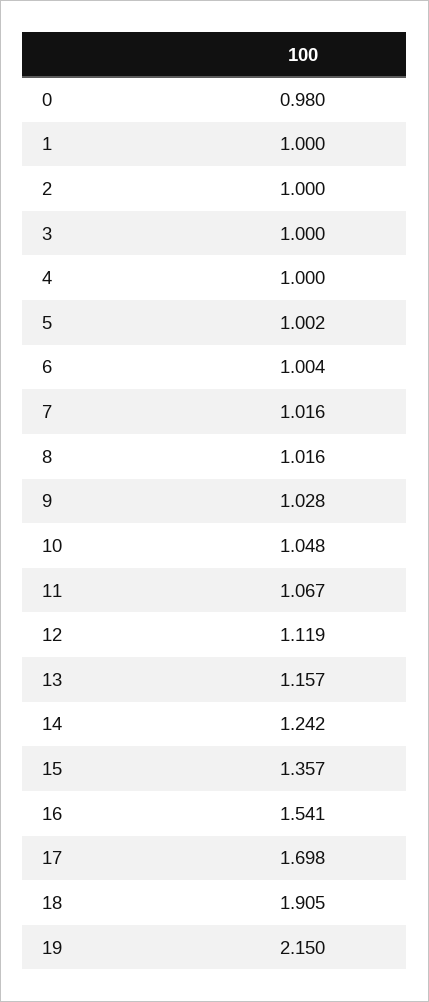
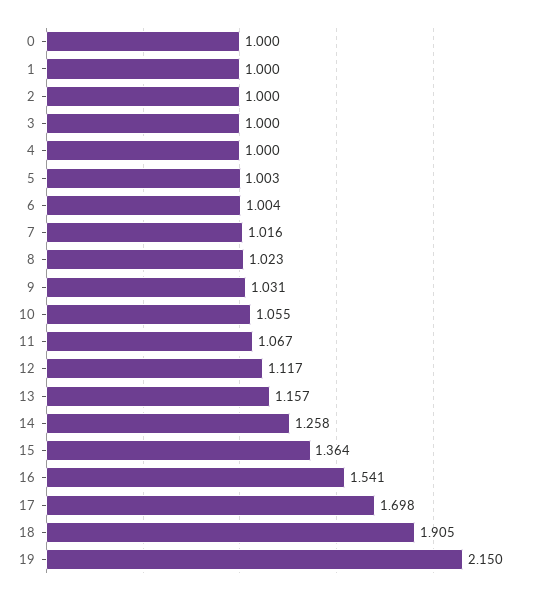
0: 0.98 -> 1
5: 1.002 -> 1.003
8: 1.016 -> 1.023
9: 1.028 -> 1.031
10: 1.048 -> 1.055
12: 1.119 -> 1.117
14: 1.242 -> 1.258
15: 1.357 -> 1.364

